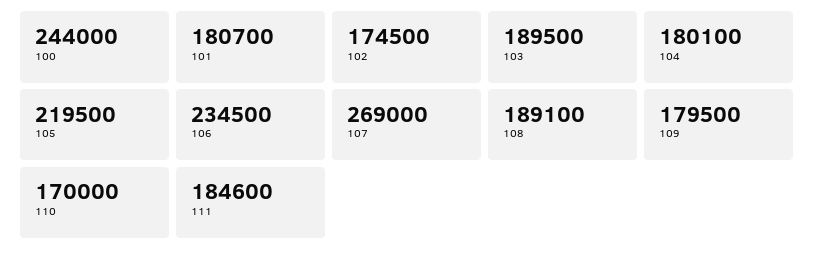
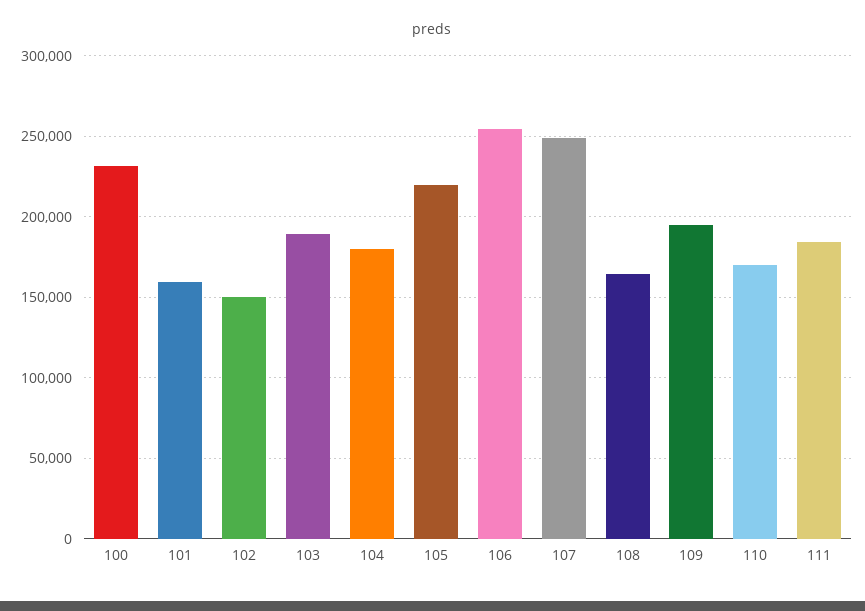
100: 244000 -> 230000
101: 180700 -> 160000
102: 174500 -> 150000
106: 234500 -> 255000
107: 269000 -> 250000
108: 189100 -> 165000
109: 179500 -> 195000

